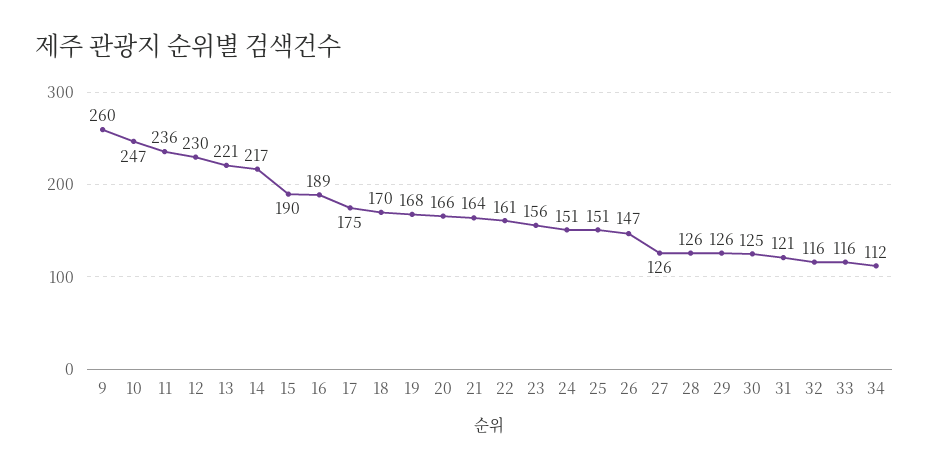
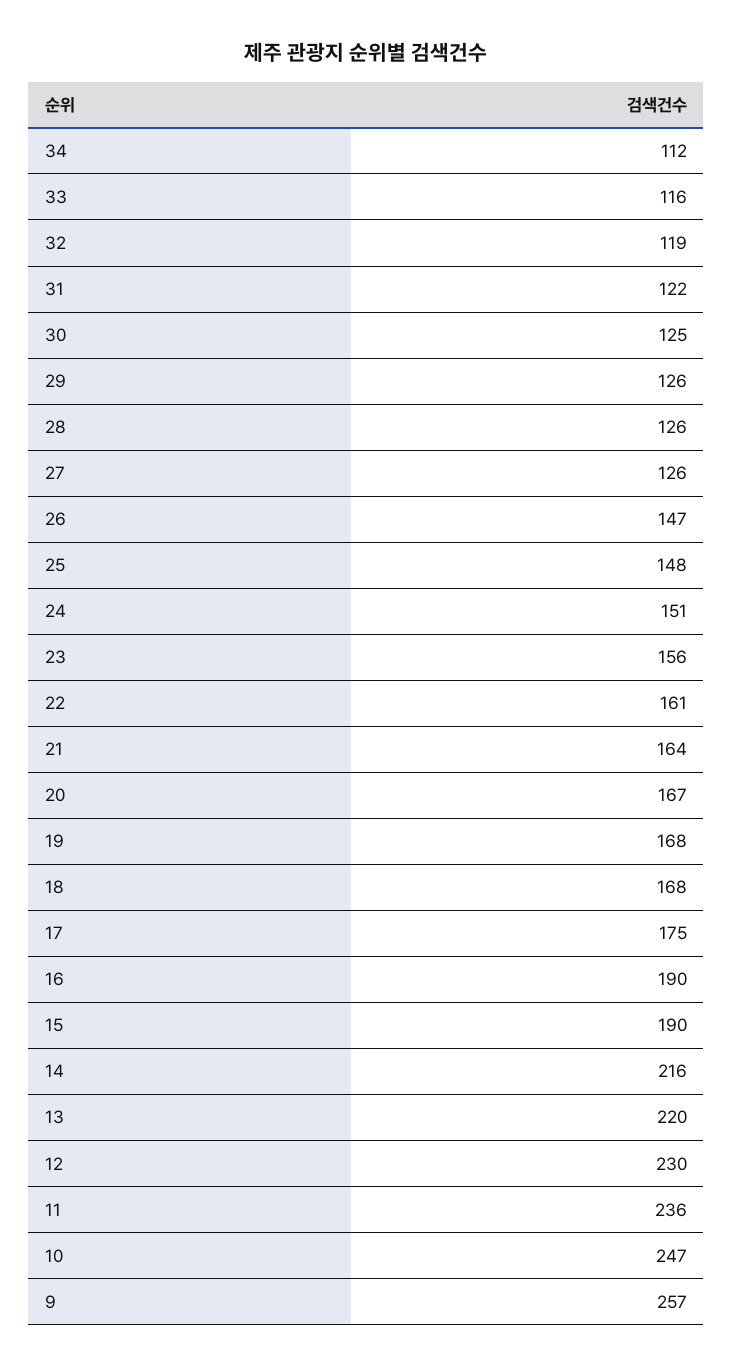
9: 260 -> 257
13: 221 -> 220
14: 217 -> 216
16: 189 -> 190
18: 170 -> 168
20: 166 -> 167
25: 151 -> 148
31: 121 -> 122
32: 116 -> 119

